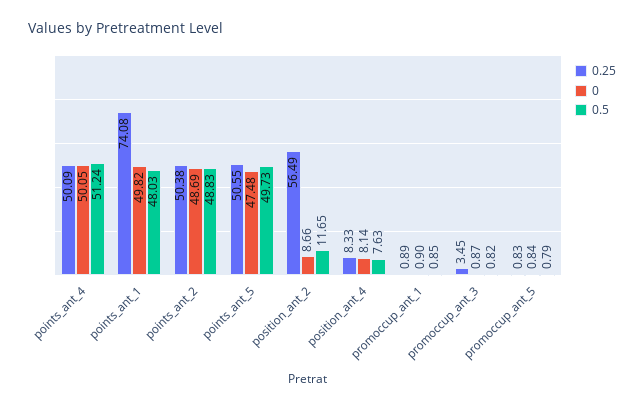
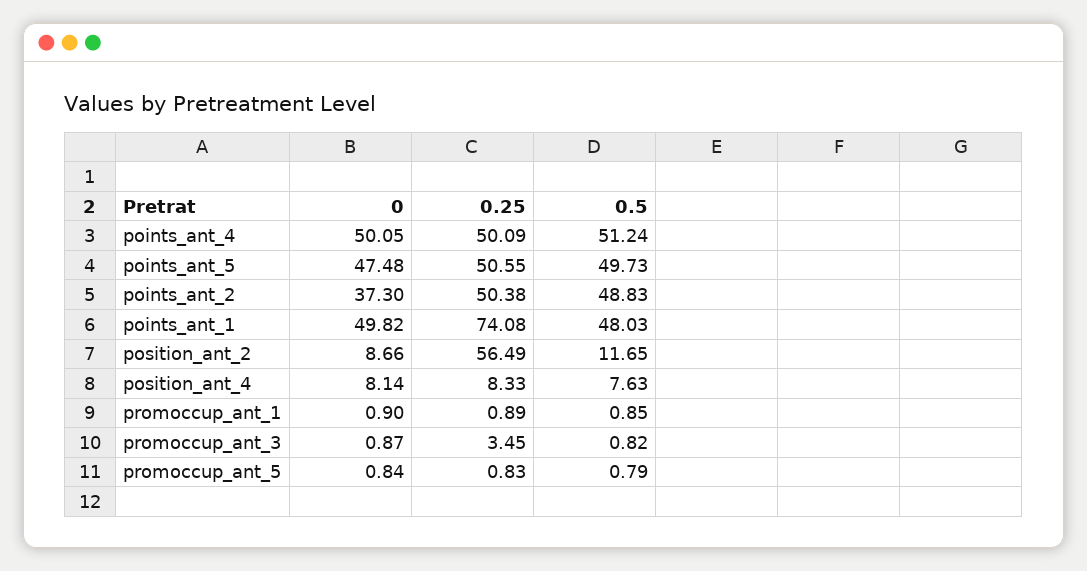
0, points_ant_2: 48.69 -> 37.3

